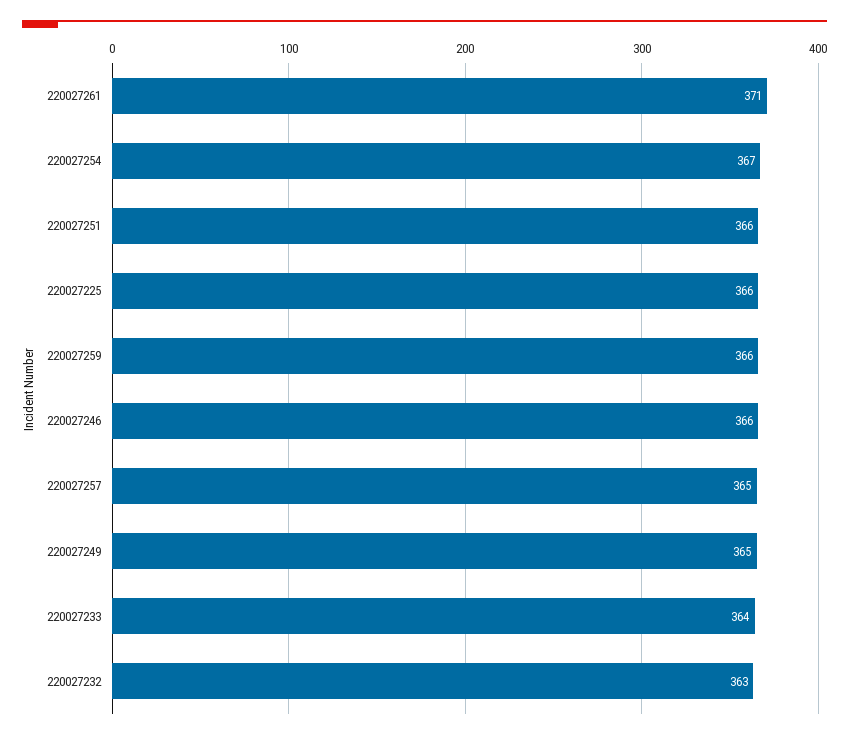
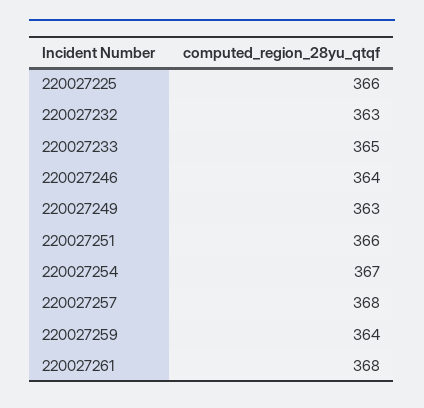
220027261: 371 -> 368
220027259: 366 -> 364
220027246: 366 -> 364
220027257: 365 -> 368
220027249: 365 -> 363
220027233: 364 -> 365

